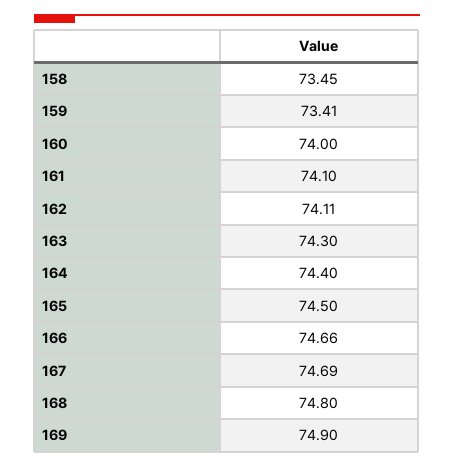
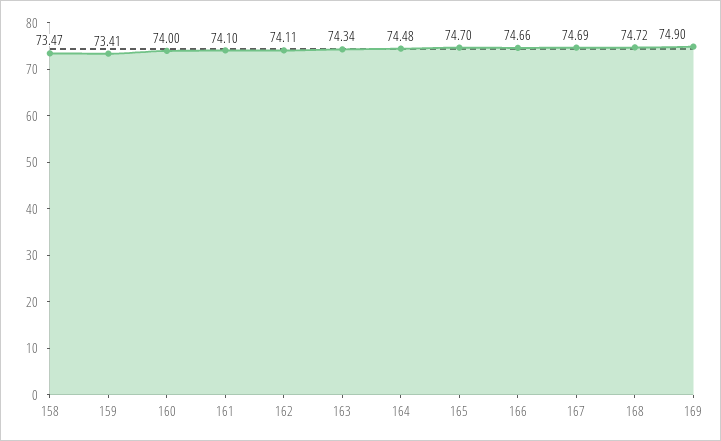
158: 73.45 -> 73.47
163: 74.3 -> 74.34
164: 74.4 -> 74.48
165: 74.5 -> 74.7
168: 74.8 -> 74.72

